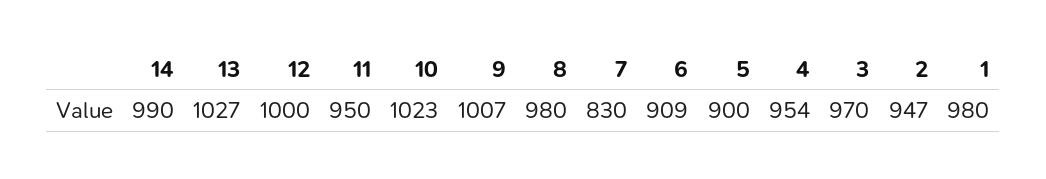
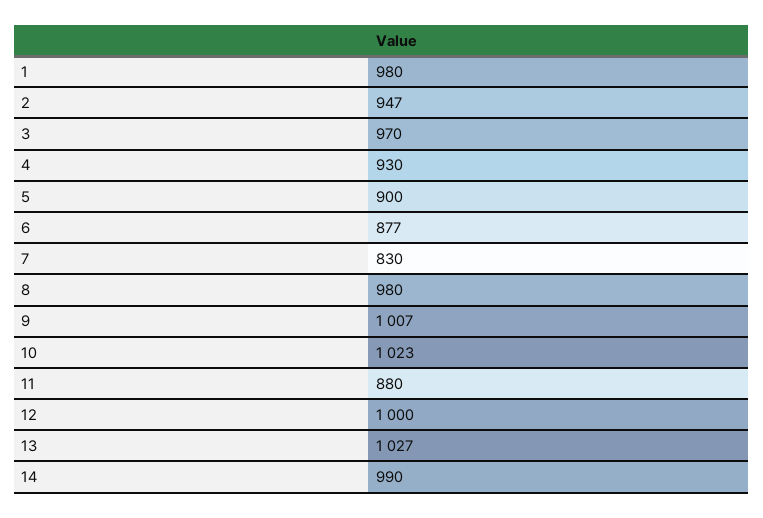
11: 950 -> 880
6: 909 -> 877
4: 954 -> 930

